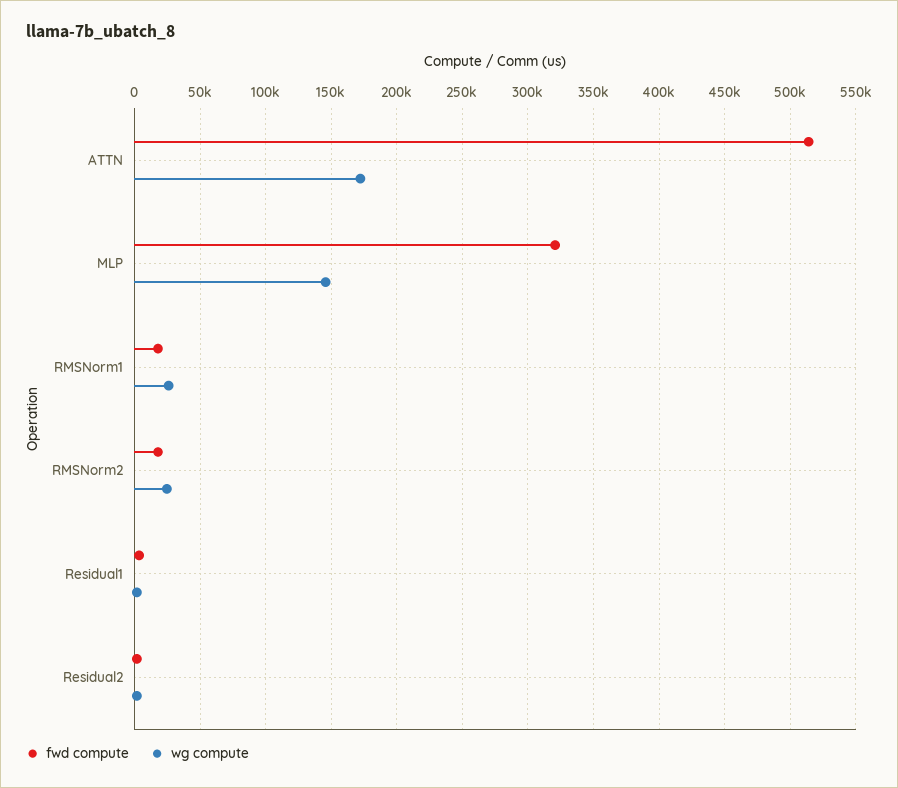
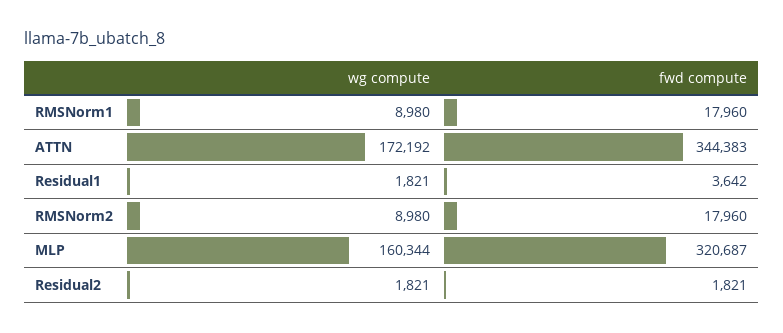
fwd compute, ATTN: 515000 -> 344383
wg compute, MLP: 145000 -> 160344
wg compute, RMSNorm1: 25000 -> 8980
wg compute, RMSNorm2: 25000 -> 8980

